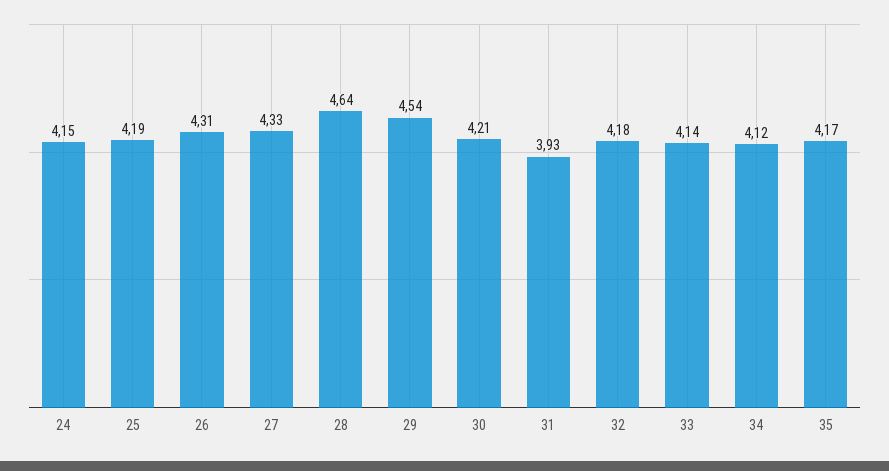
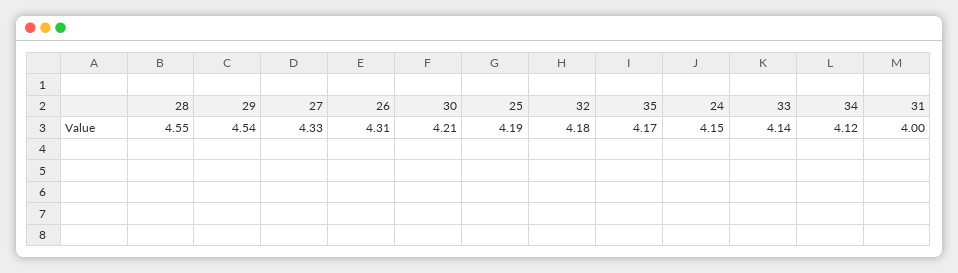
28: 4.64 -> 4.55
31: 3.93 -> 4

